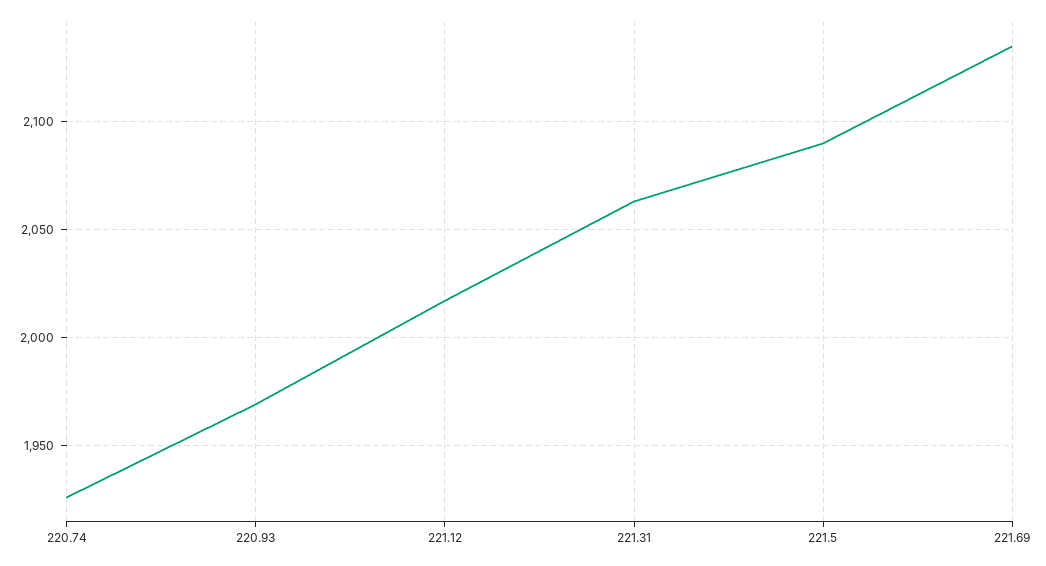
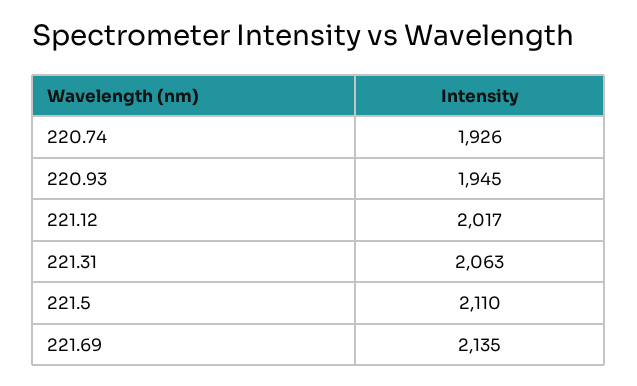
220.93: 1970 -> 1945
221.5: 2090 -> 2110

